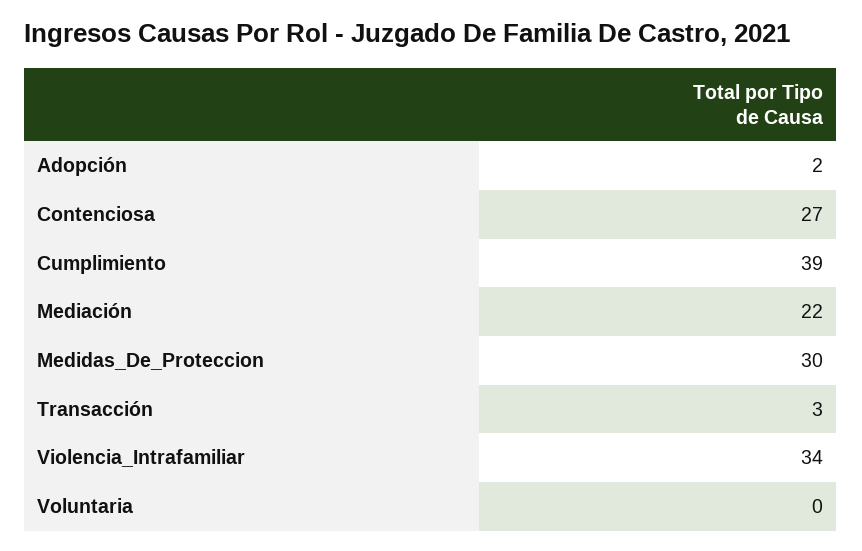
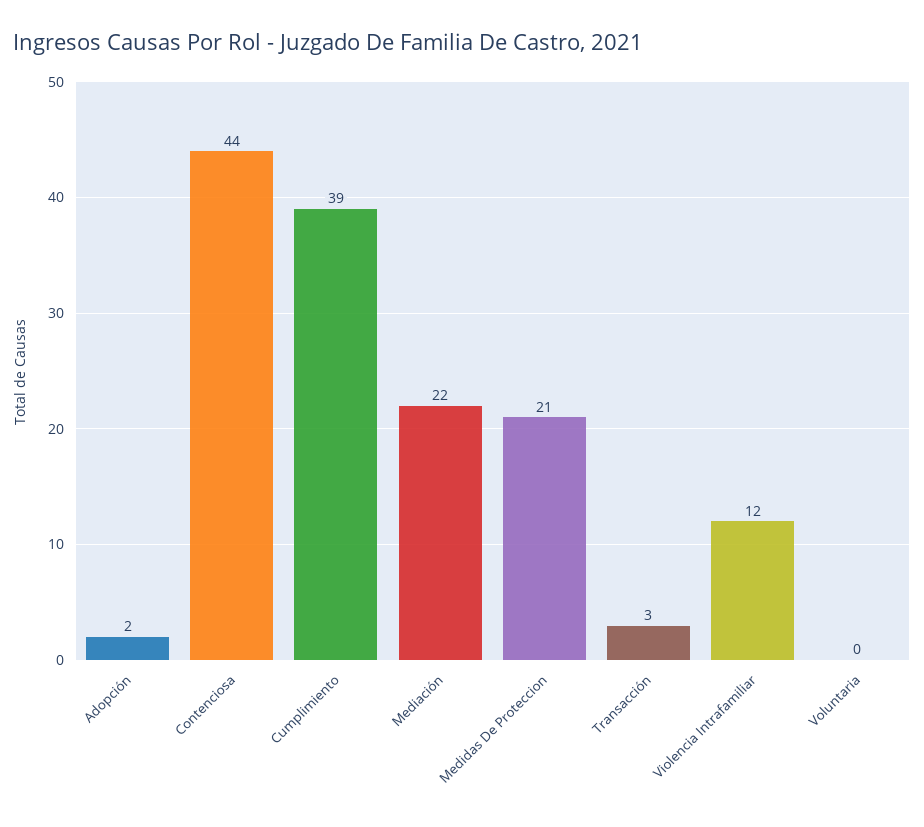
Contenciosa: 27 -> 44
Medidas_De_Proteccion: 30 -> 21
Violencia_Intrafamiliar: 34 -> 12

